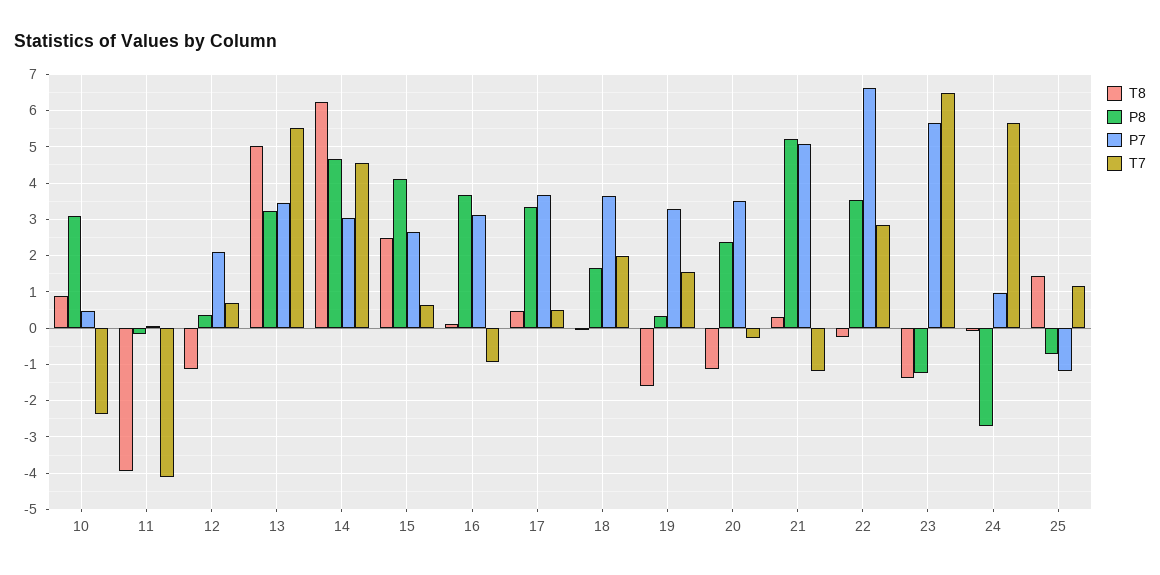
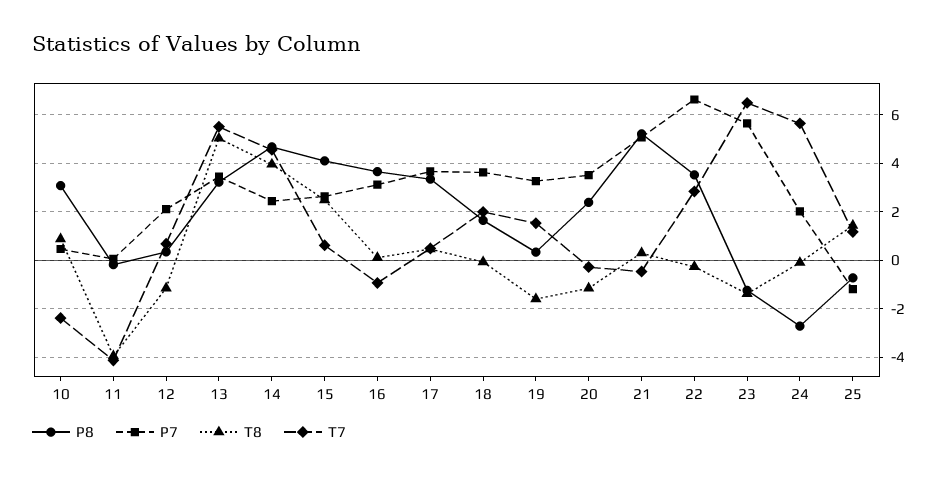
T8, 14: 6.2 -> 4
P7, 14: 3 -> 2.5
T7, 21: -1.2 -> -0.5
P7, 24: 1 -> 2

